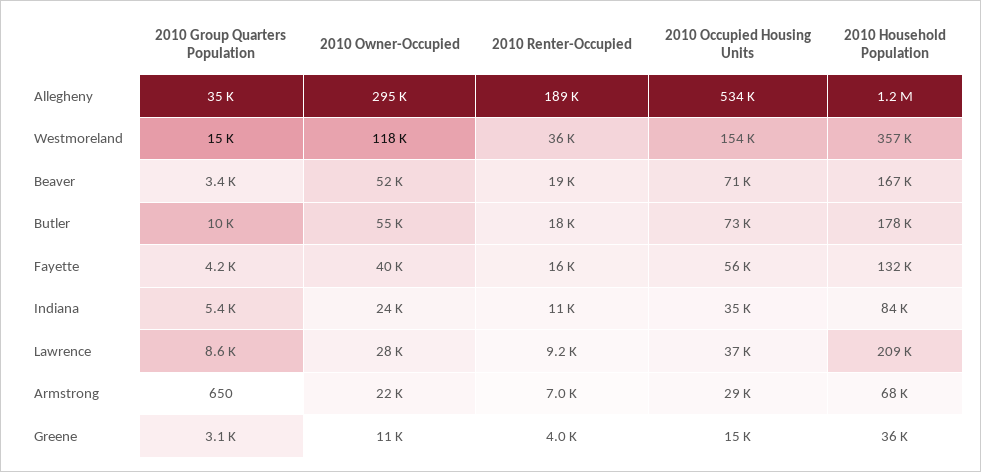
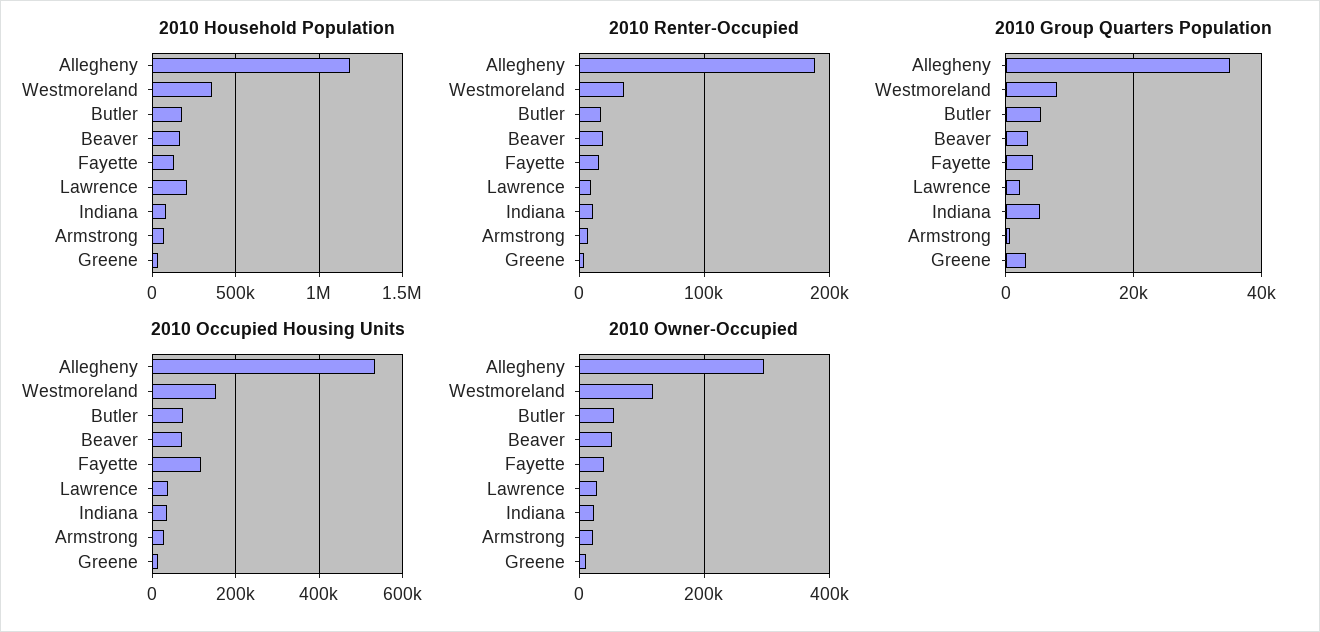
2010 Group Quarters Population, Westmoreland: 15000 -> 8000
2010 Group Quarters Population, Butler: 10000 -> 6000
2010 Occupied Housing Units, Fayette: 56000 -> 120000
2010 Group Quarters Population, Lawrence: 8600 -> 2000

